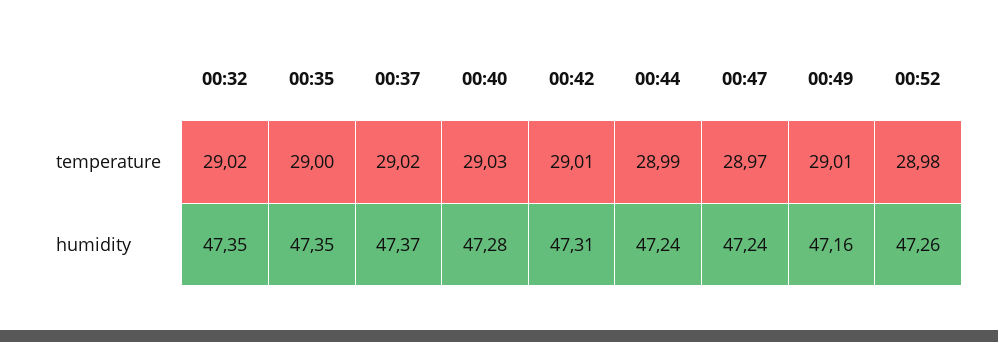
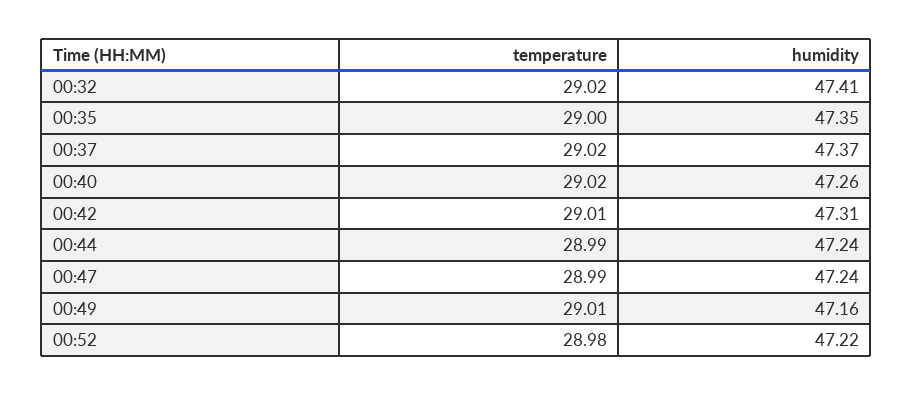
00:40, temperature: 29.03 -> 29.02
00:47, temperature: 28.97 -> 28.99
00:32, humidity: 47.35 -> 47.41
00:40, humidity: 47.28 -> 47.26
00:52, humidity: 47.26 -> 47.22

